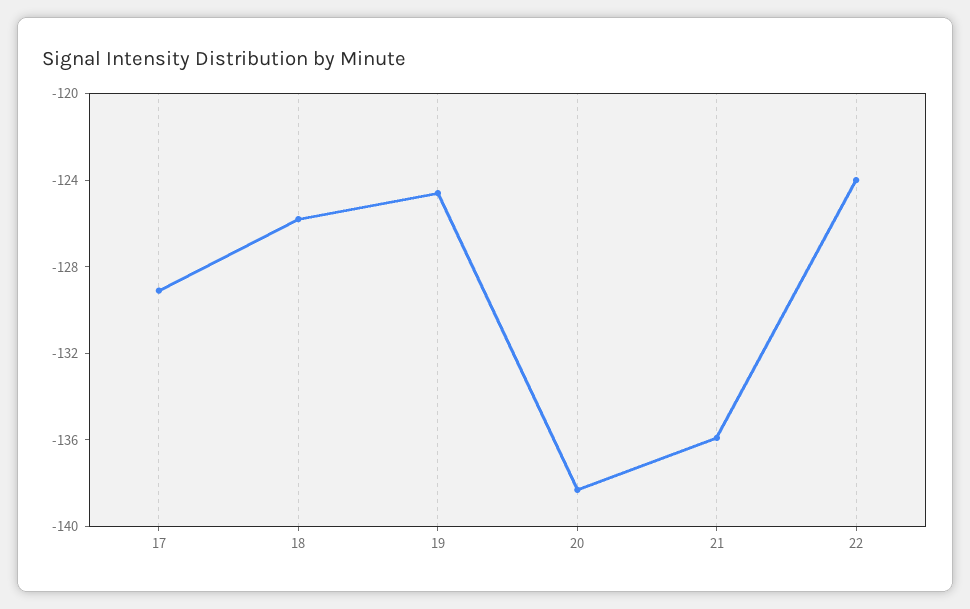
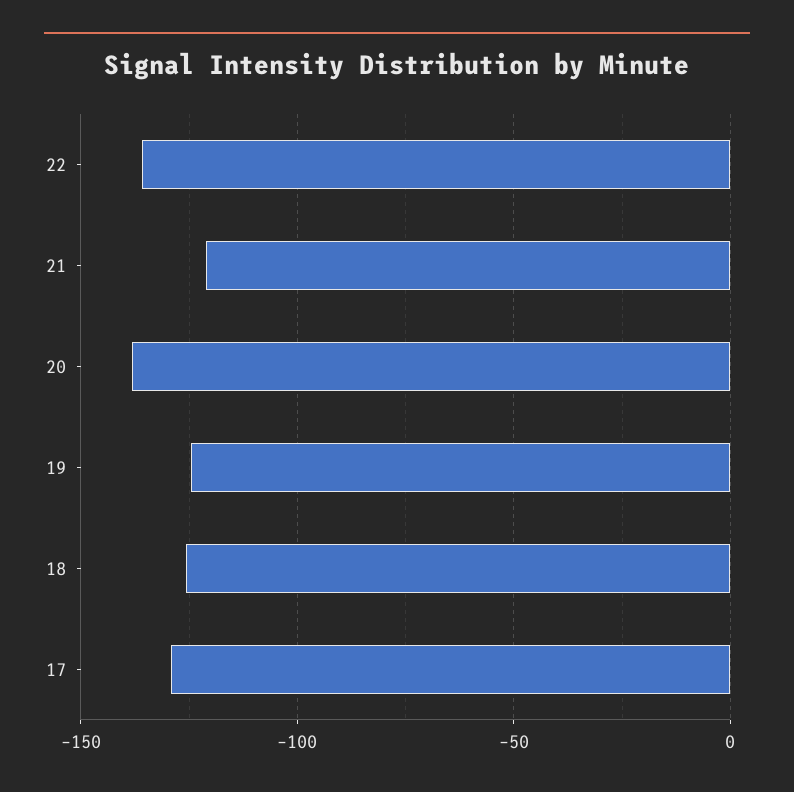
21: -136 -> -120
22: -124 -> -135

